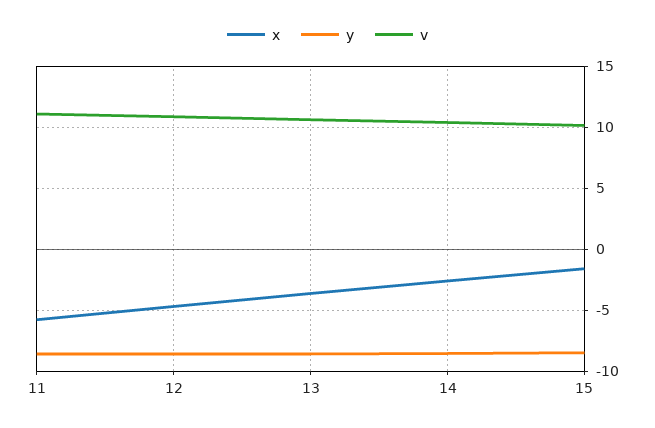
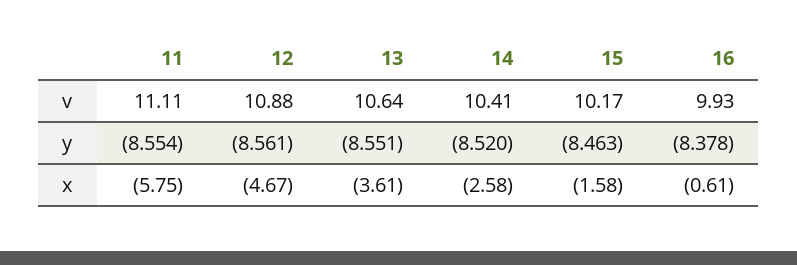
v, 16: none -> 9.93
y, 16: none -> -8.378
x, 16: none -> -0.61

